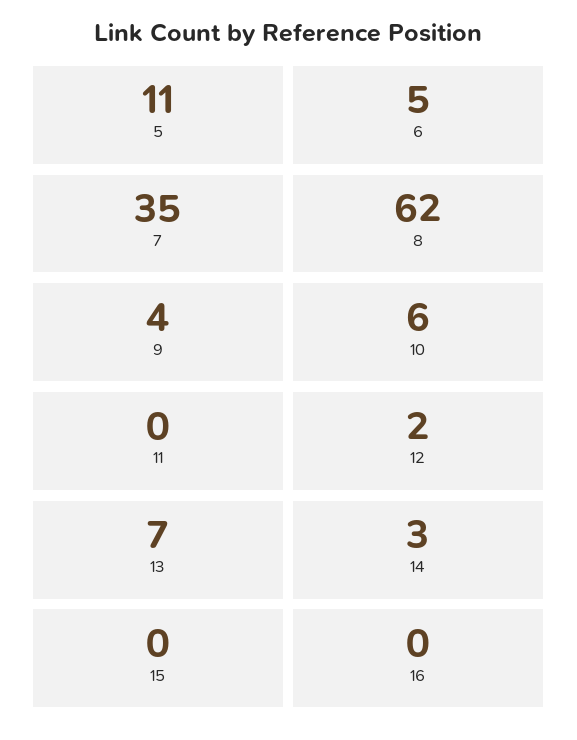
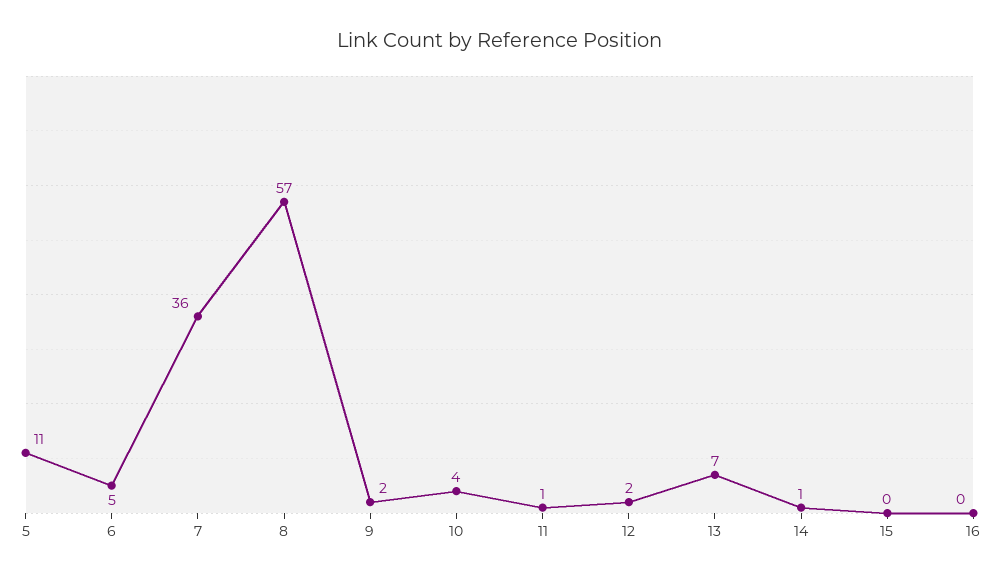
7: 35 -> 36
8: 62 -> 57
9: 4 -> 2
10: 6 -> 4
11: 0 -> 1
14: 3 -> 1

